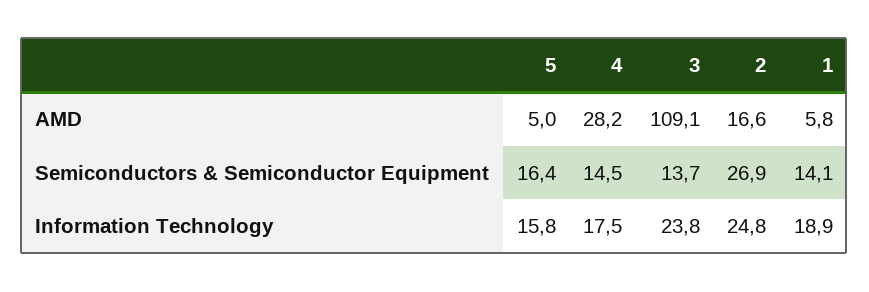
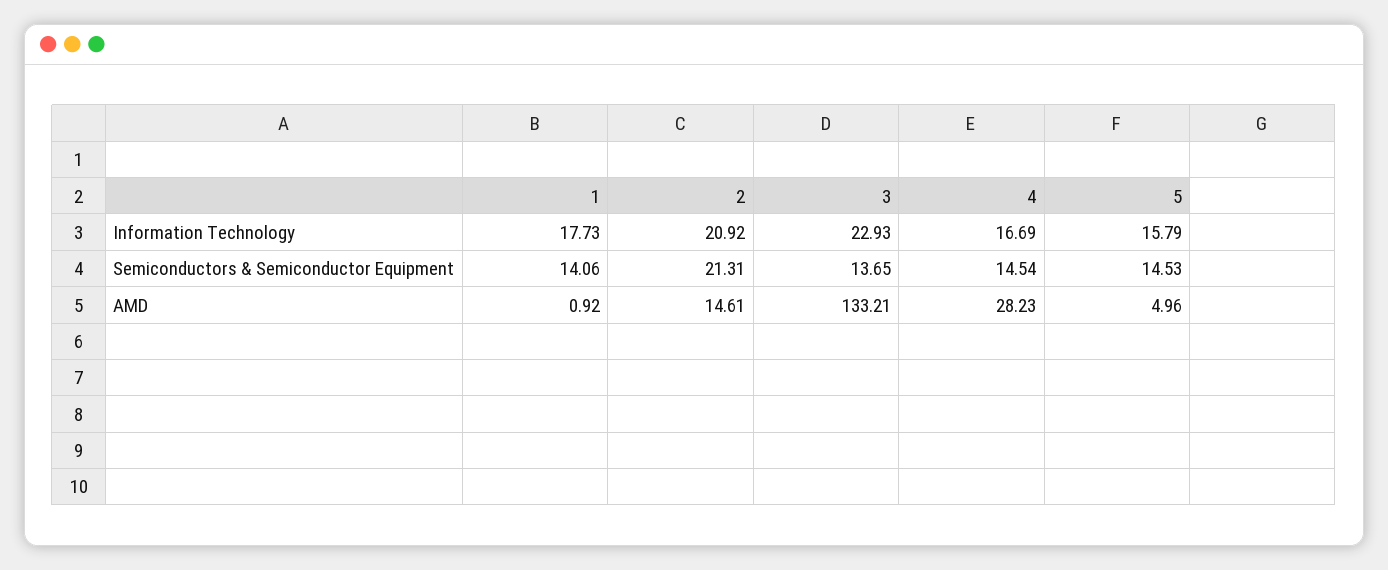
3, AMD: 109.1 -> 133.21
2, AMD: 16.6 -> 14.61
1, AMD: 5.8 -> 0.92
5, Semiconductors & Semiconductor Equipment: 16.4 -> 14.53
2, Semiconductors & Semiconductor Equipment: 26.9 -> 21.31
4, Information Technology: 17.5 -> 16.69
3, Information Technology: 23.8 -> 22.93
2, Information Technology: 24.8 -> 20.92
1, Information Technology: 18.9 -> 17.73

